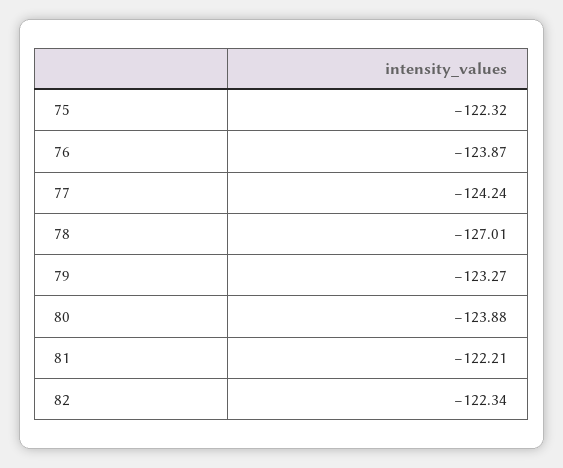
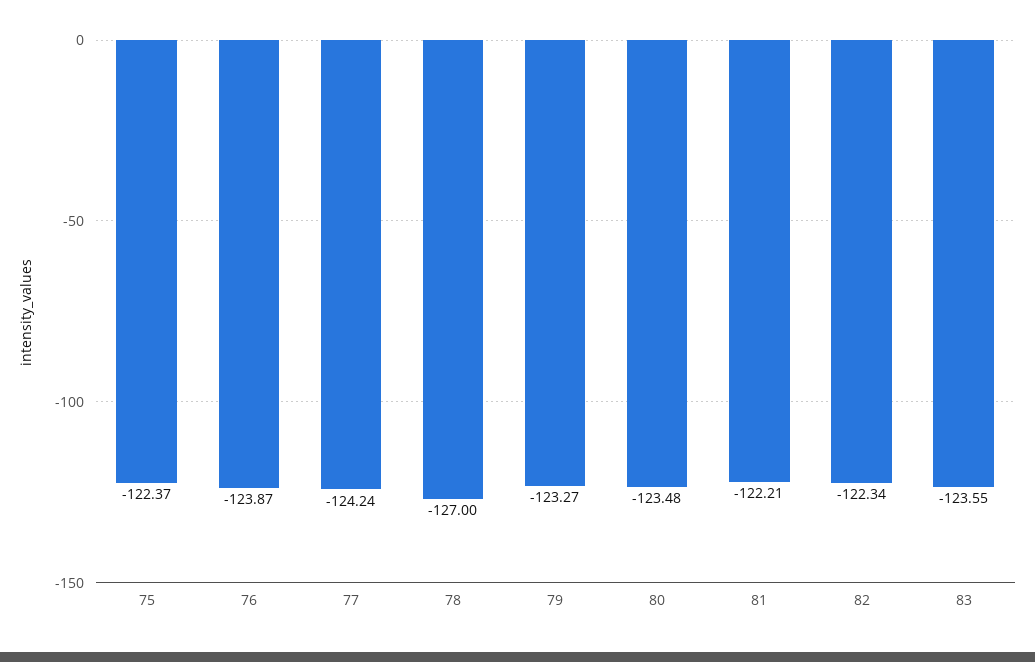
75: -122.32 -> -122.37
78: -127.01 -> -127
80: -123.88 -> -123.48
83: none -> -123.55

